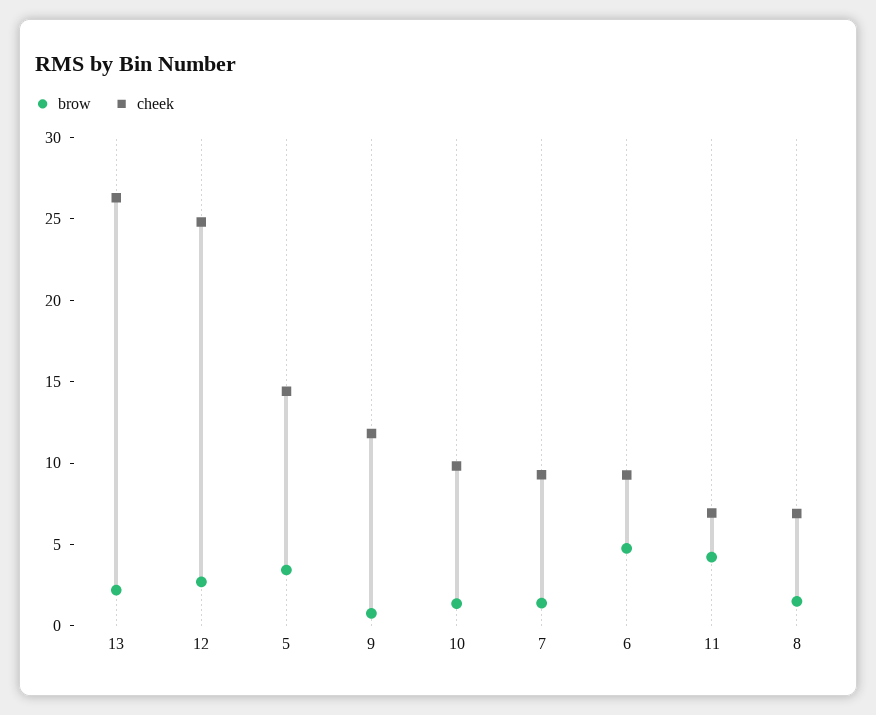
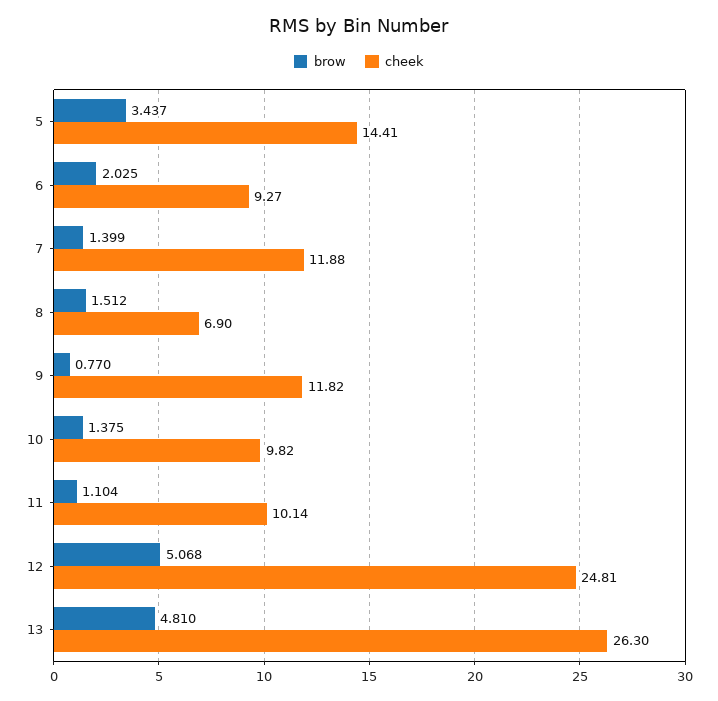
brow, 13: 2 -> 4.81
brow, 12: 3 -> 5.068
cheek, 7: 9 -> 11.88
brow, 6: 5 -> 2.025
brow, 11: 4 -> 1.104
cheek, 11: 7 -> 10.14

